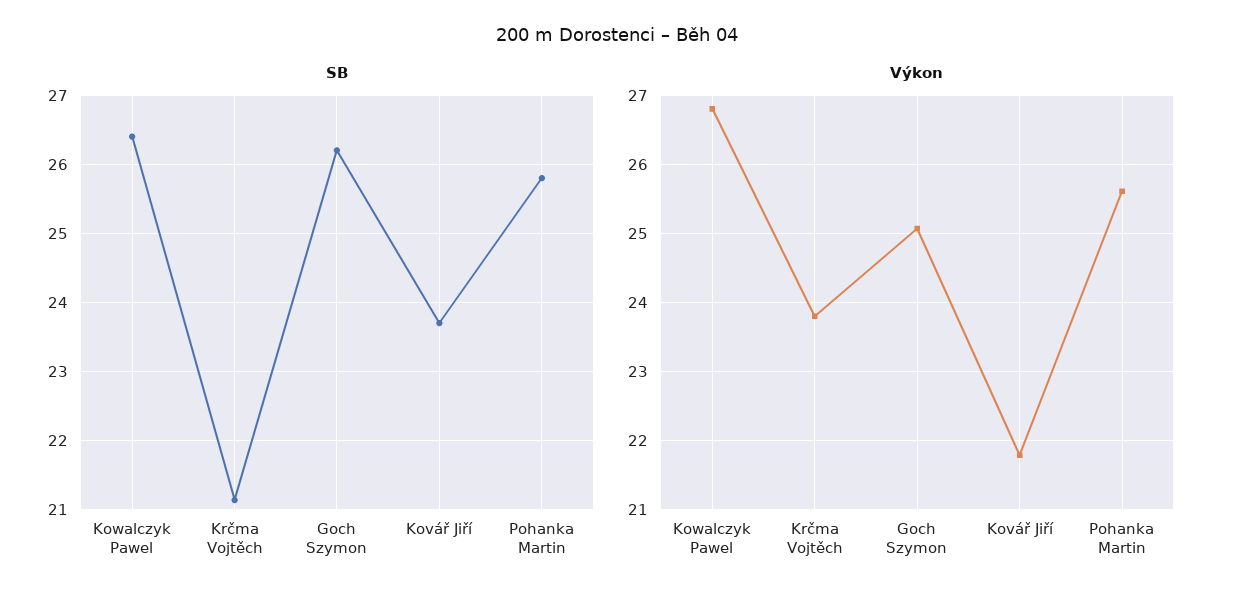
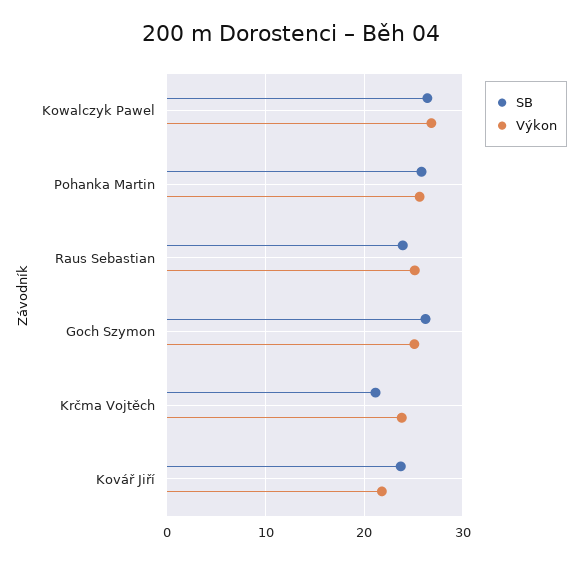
SB, Raus Sebastian: none -> 24
Výkon, Raus Sebastian: none -> 25

